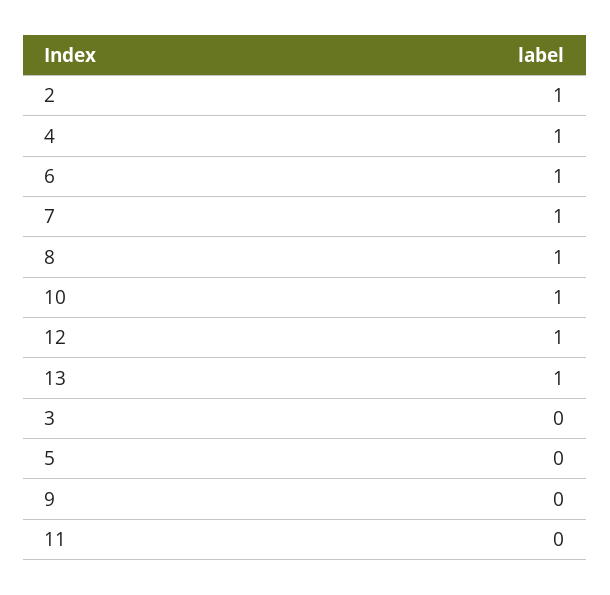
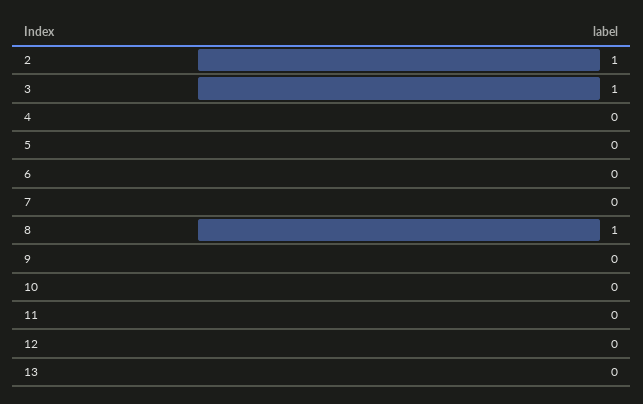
4: 1 -> 0
6: 1 -> 0
7: 1 -> 0
10: 1 -> 0
12: 1 -> 0
13: 1 -> 0
3: 0 -> 1

